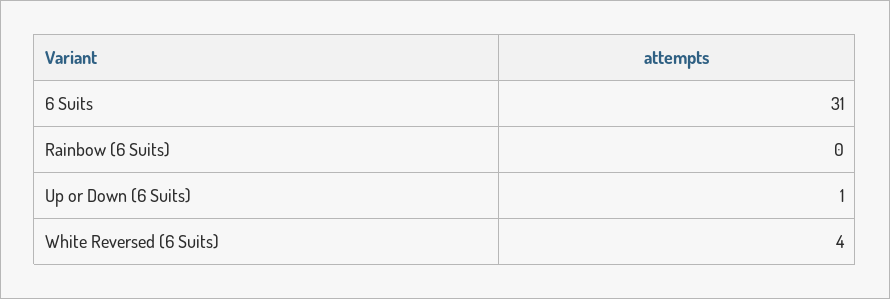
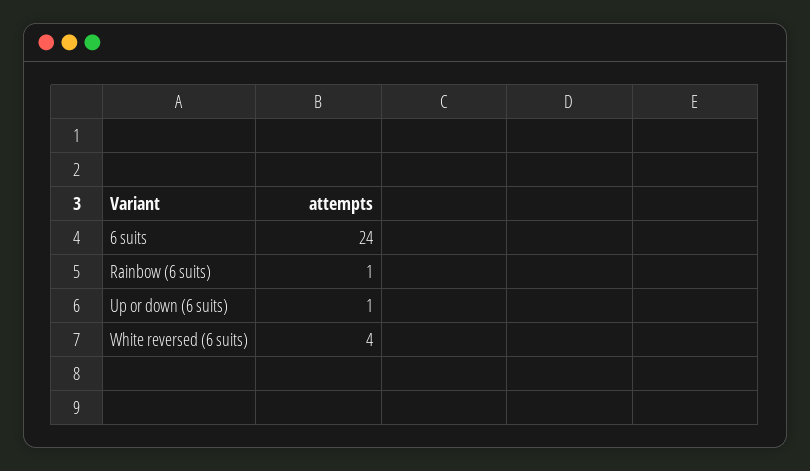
6 Suits: 31 -> 24
Rainbow (6 Suits): 0 -> 1

